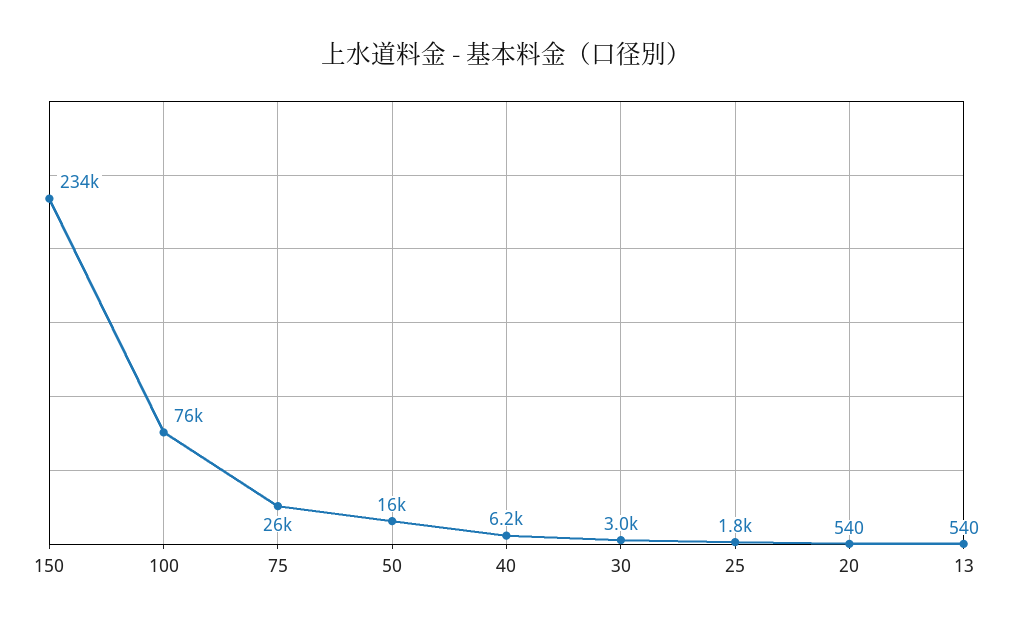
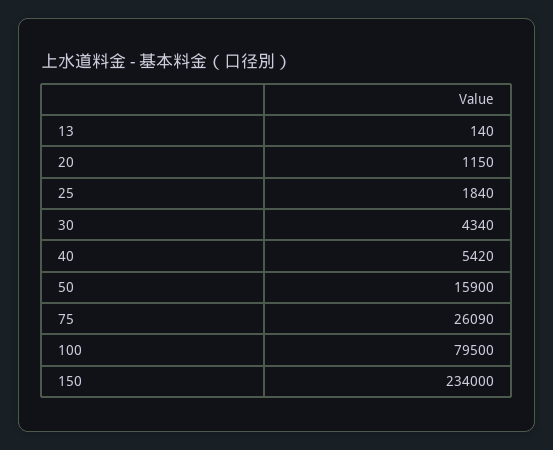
100: 76000 -> 79500
40: 6200 -> 5420
30: 3000 -> 4340
20: 540 -> 1150
13: 540 -> 140

